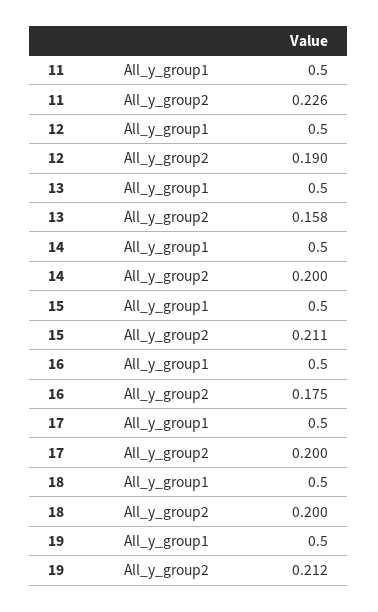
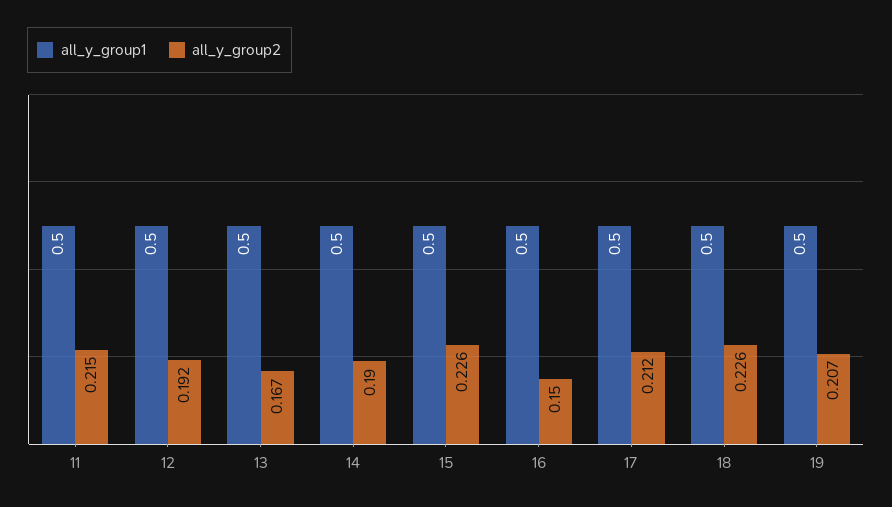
All_y_group2, 11: 0.226 -> 0.215
All_y_group2, 12: 0.19 -> 0.192
All_y_group2, 13: 0.158 -> 0.167
All_y_group2, 14: 0.2 -> 0.19
All_y_group2, 15: 0.211 -> 0.226
All_y_group2, 16: 0.175 -> 0.15
All_y_group2, 17: 0.2 -> 0.212
All_y_group2, 18: 0.2 -> 0.226
All_y_group2, 19: 0.212 -> 0.207

